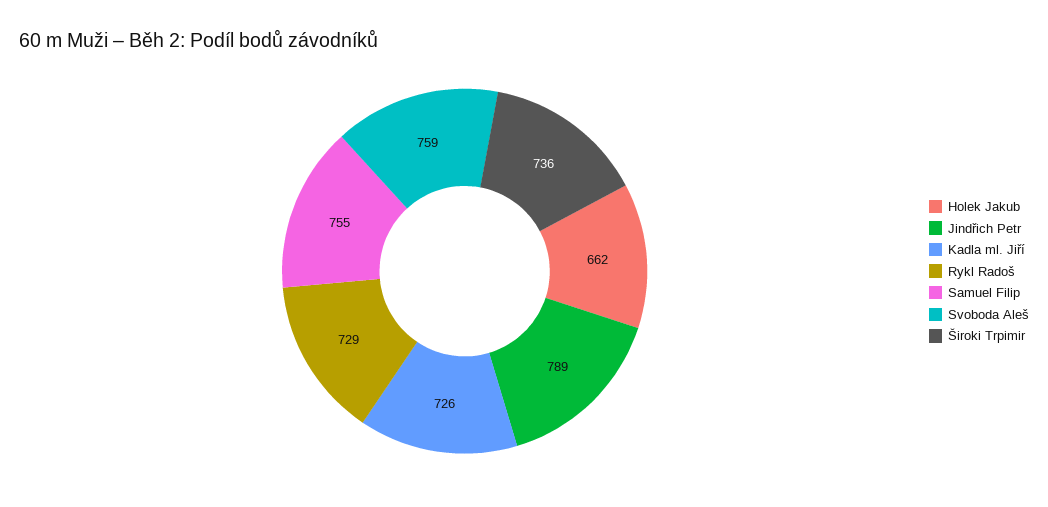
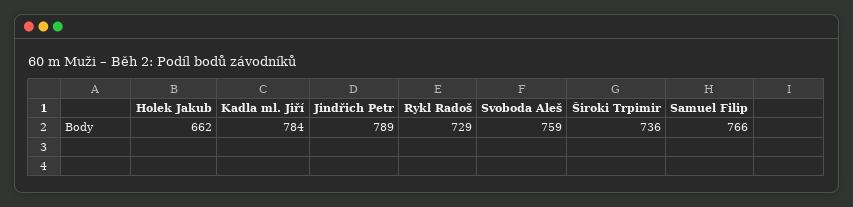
Kadla ml. Jiří: 726 -> 784
Samuel Filip: 755 -> 766

